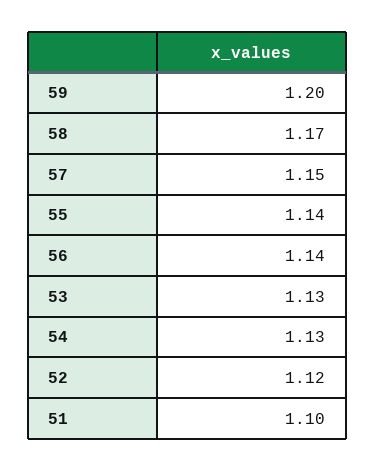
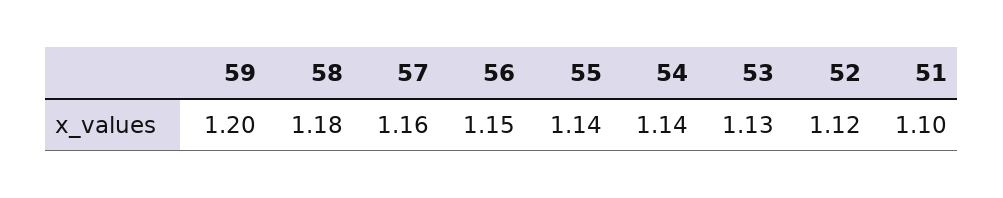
58: 1.17 -> 1.18
57: 1.15 -> 1.16
56: 1.14 -> 1.15
54: 1.13 -> 1.14

